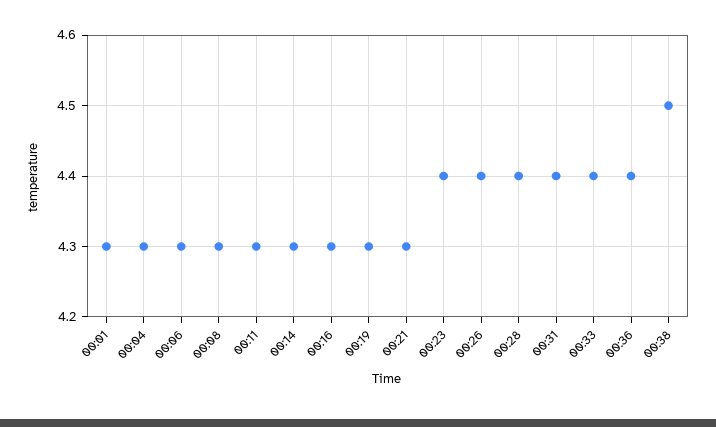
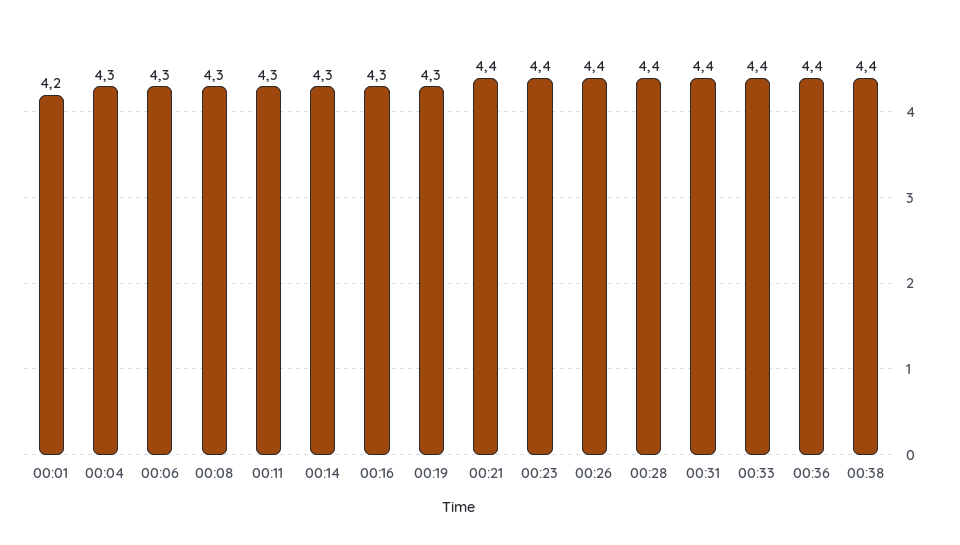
00:01: 4.3 -> 4.2
00:21: 4.3 -> 4.4
00:38: 4.5 -> 4.4

